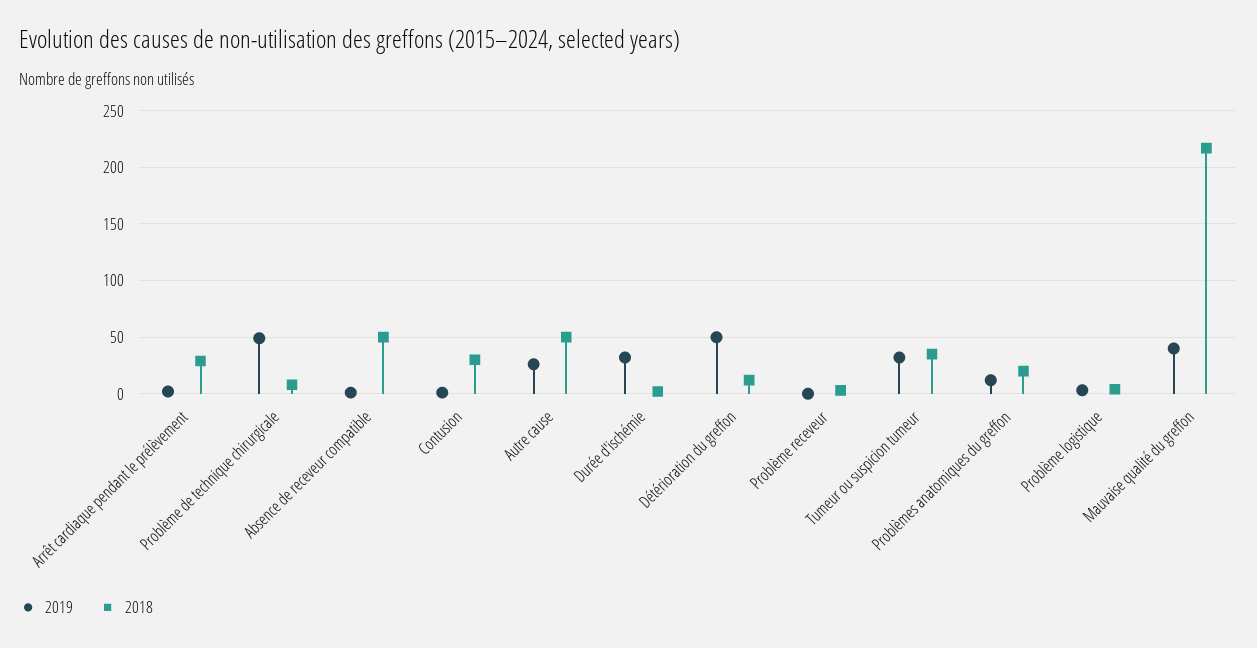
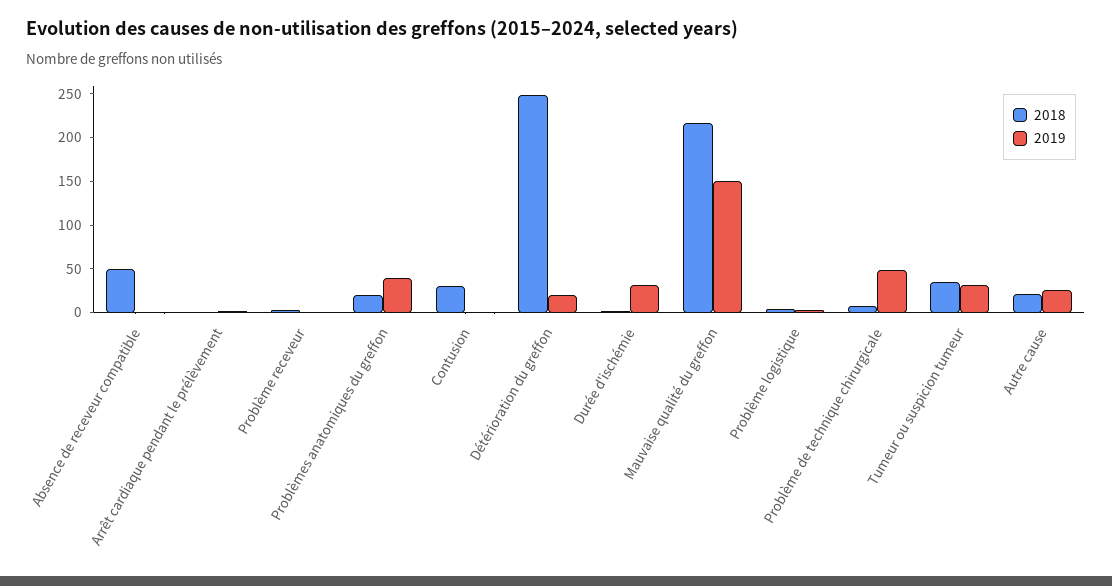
2018, Arrêt cardiaque pendant le prélèvement: 30 -> 0
2018, Autre cause: 50 -> 20
2019, Détérioration du greffon: 50 -> 20
2018, Détérioration du greffon: 10 -> 250
2019, Problèmes anatomiques du greffon: 10 -> 40
2019, Mauvaise qualité du greffon: 40 -> 150

